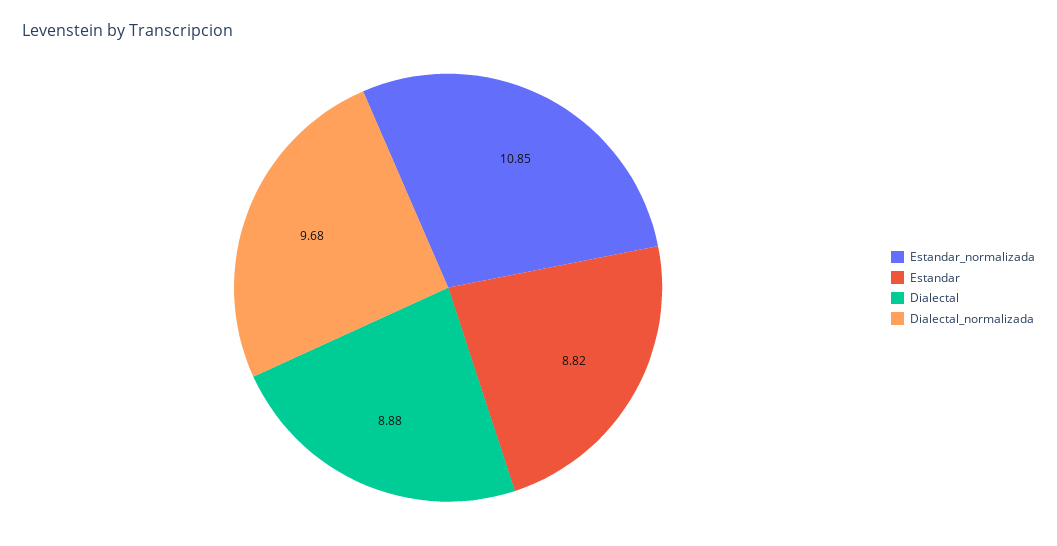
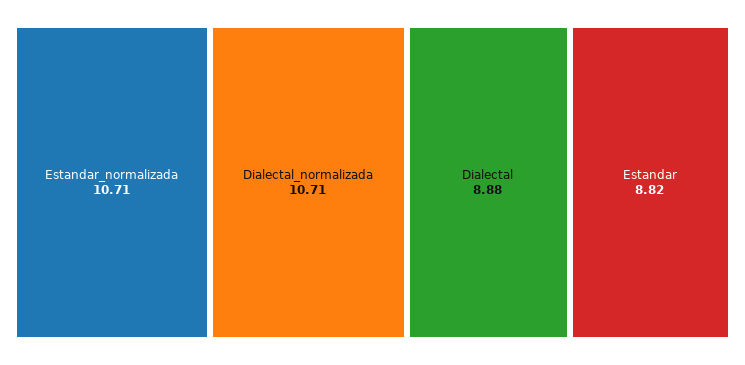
Estandar_normalizada: 10.85 -> 10.71
Dialectal_normalizada: 9.68 -> 10.71

